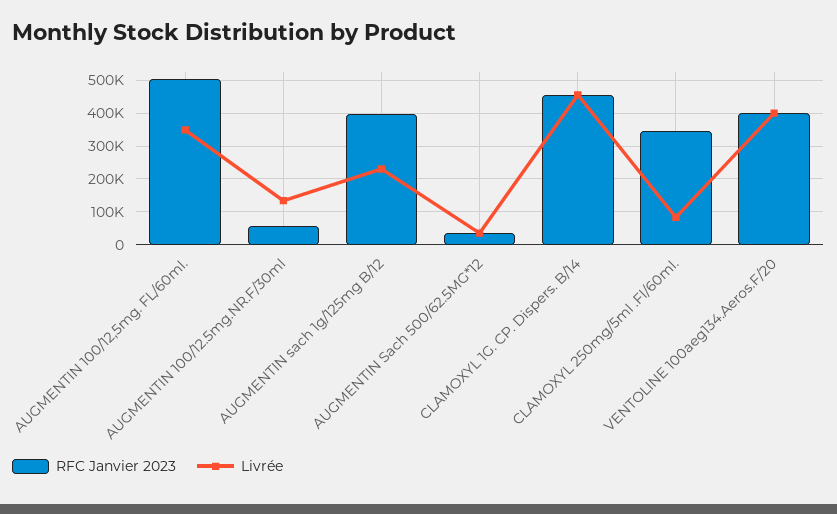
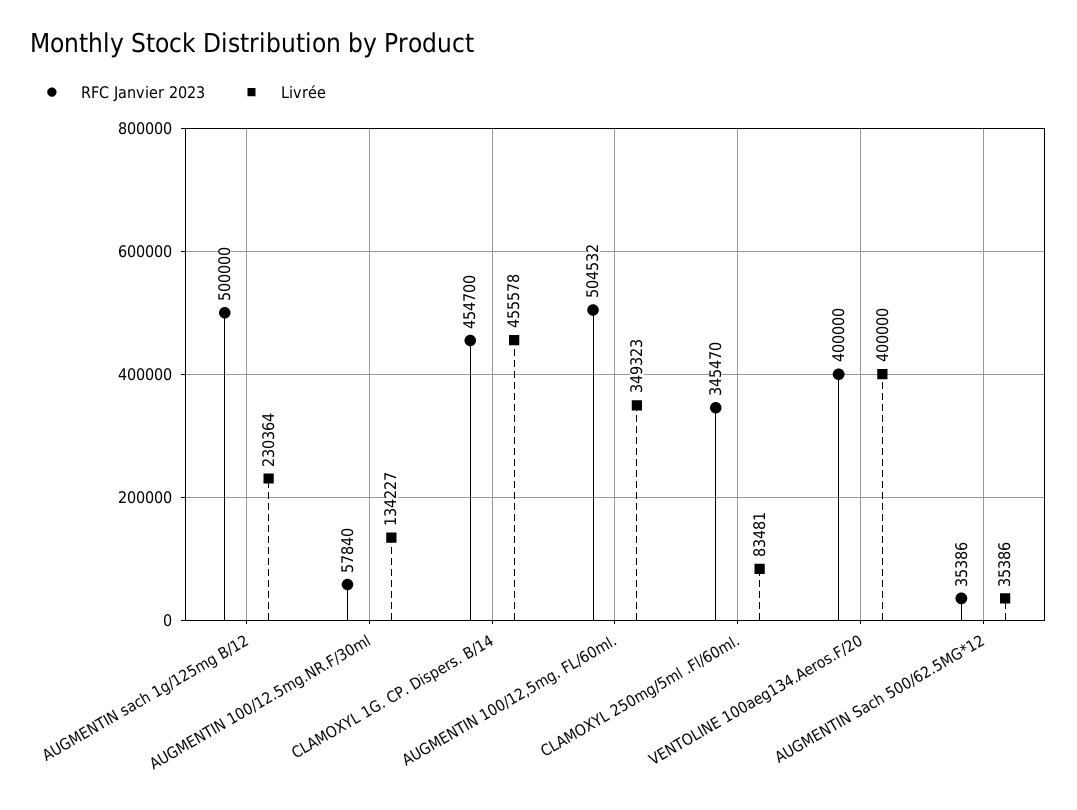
RFC Janvier 2023, AUGMENTIN sach 1g/125mg B/12: 400000 -> 500000

